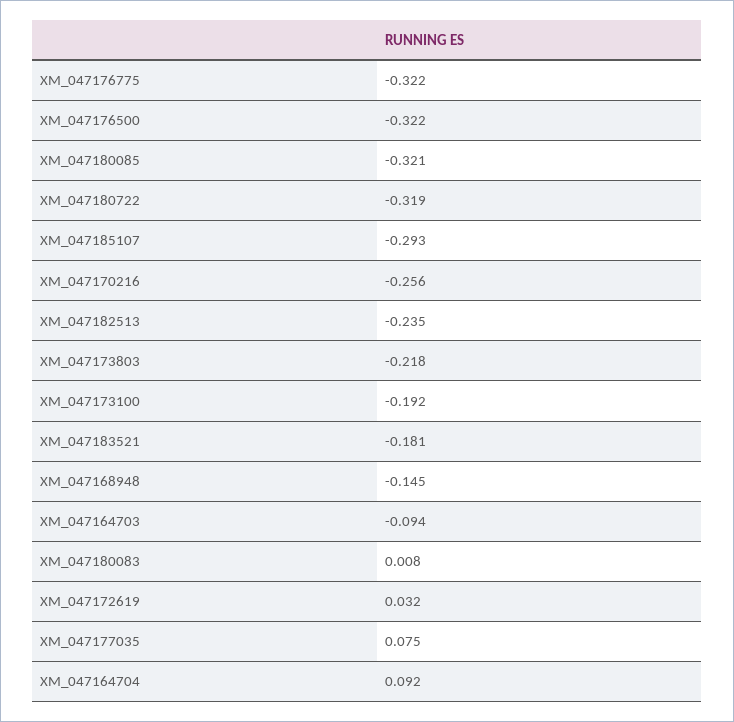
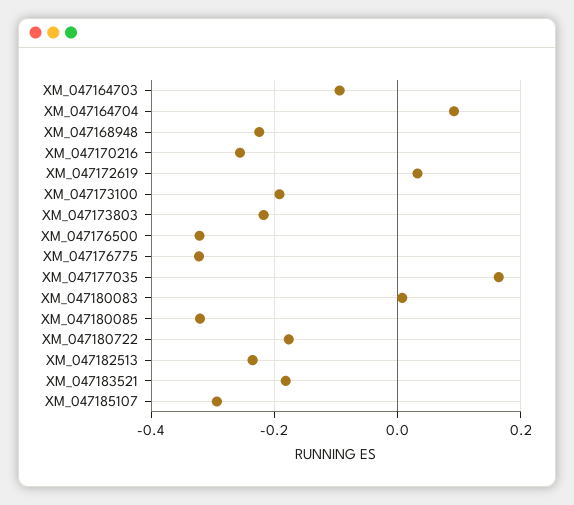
XM_047180722: -0.319 -> -0.18
XM_047168948: -0.145 -> -0.22
XM_047177035: 0.075 -> 0.16

